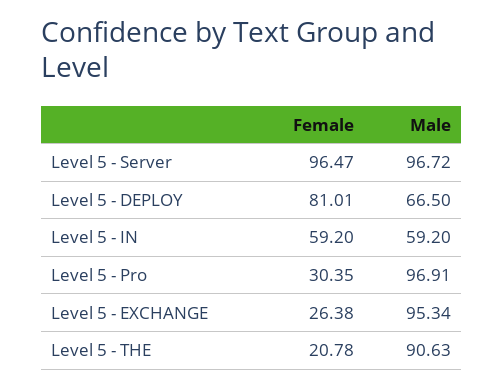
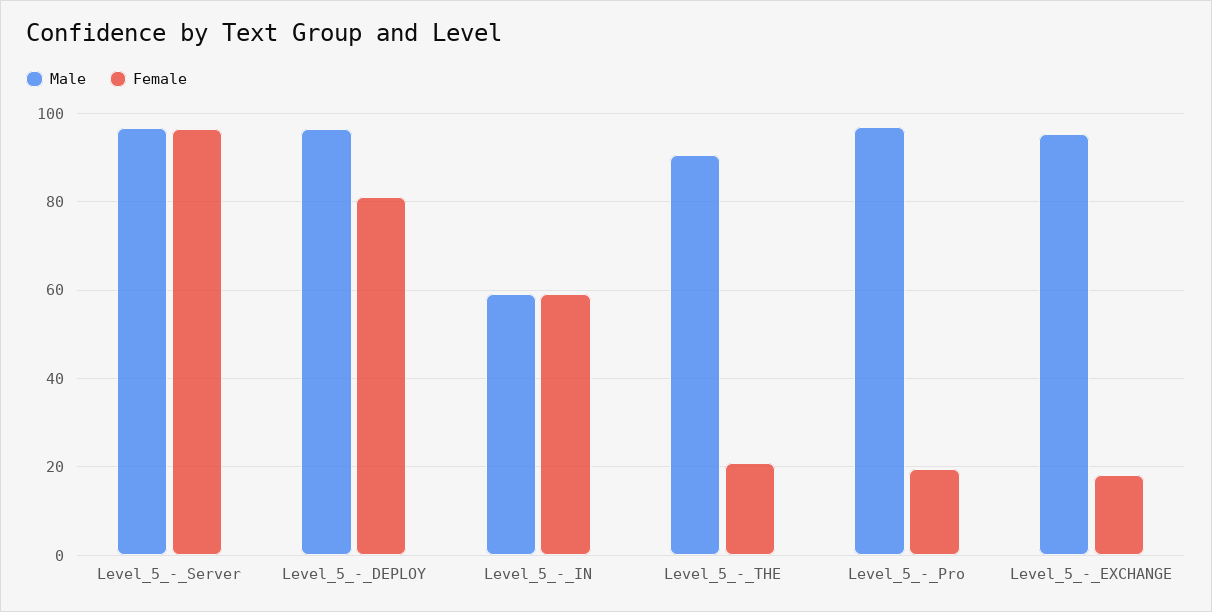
Male, Level 5 - DEPLOY: 66.5 -> 96
Female, Level 5 - Pro: 30.35 -> 20
Female, Level 5 - EXCHANGE: 26.38 -> 18

